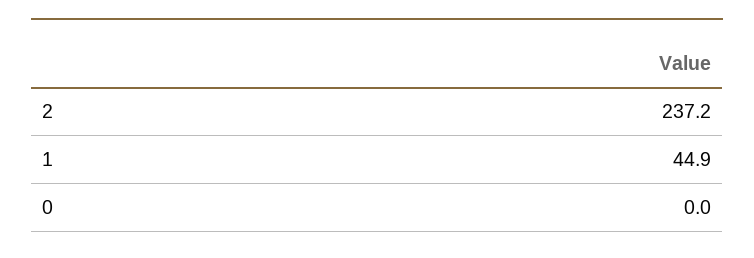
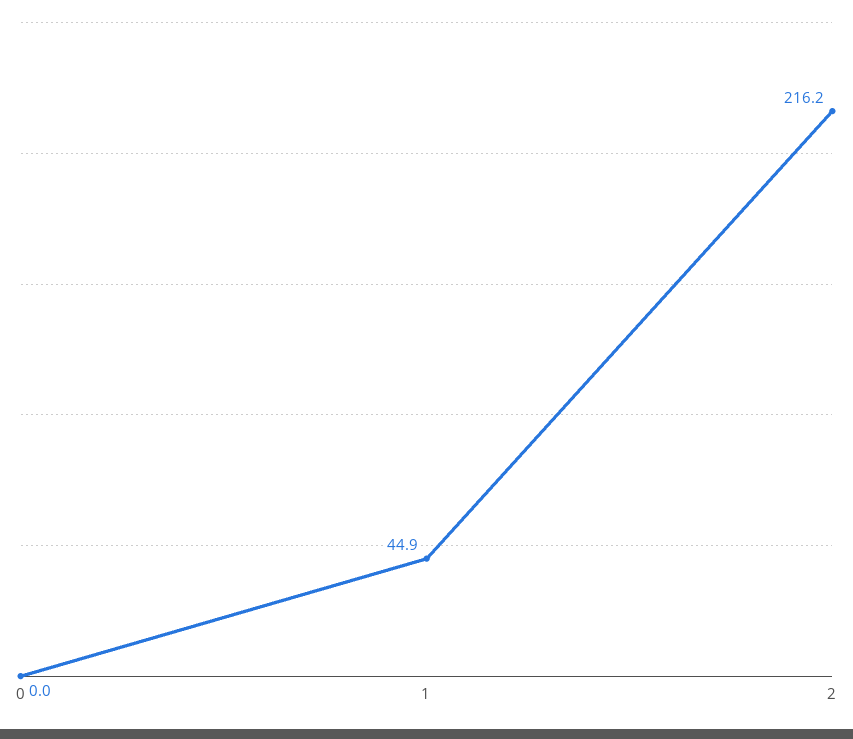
2: 237.2 -> 216.2

